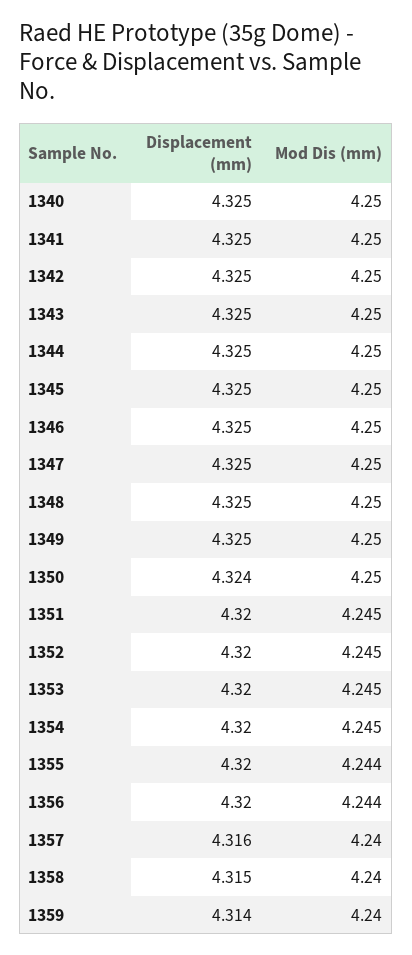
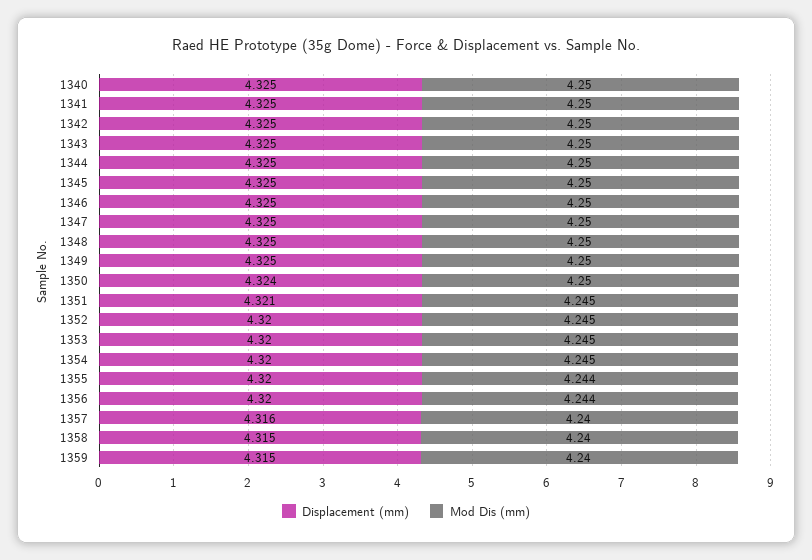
Displacement (mm), 1351: 4.32 -> 4.321
Displacement (mm), 1359: 4.314 -> 4.315

